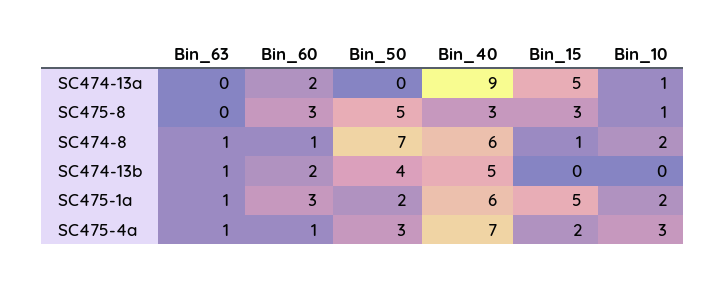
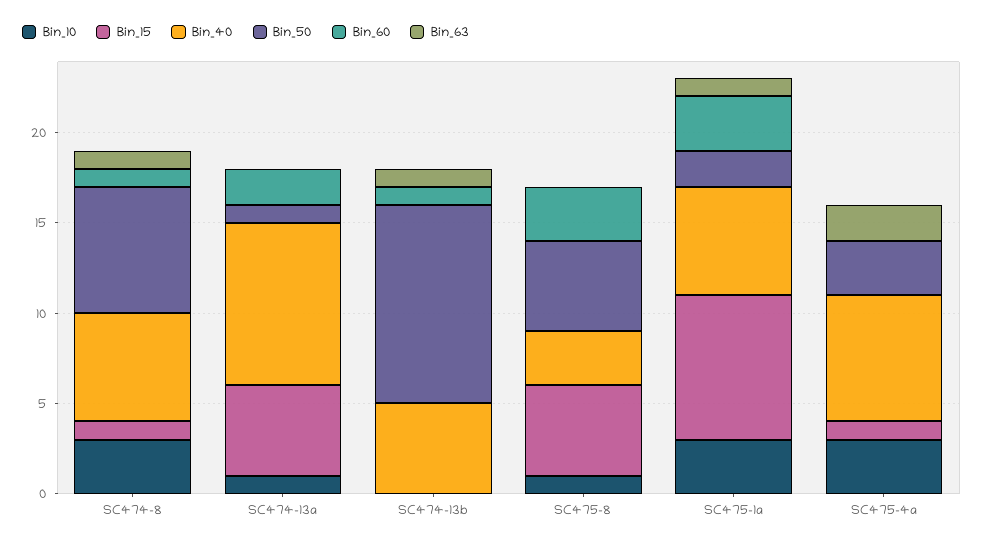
Bin_50, SC474-13a: 0 -> 1
Bin_15, SC475-8: 3 -> 5
Bin_10, SC474-8: 2 -> 3
Bin_60, SC474-13b: 2 -> 1
Bin_50, SC474-13b: 4 -> 11
Bin_15, SC475-1a: 5 -> 8
Bin_10, SC475-1a: 2 -> 3
Bin_63, SC475-4a: 1 -> 2
Bin_60, SC475-4a: 1 -> 0
Bin_15, SC475-4a: 2 -> 1

